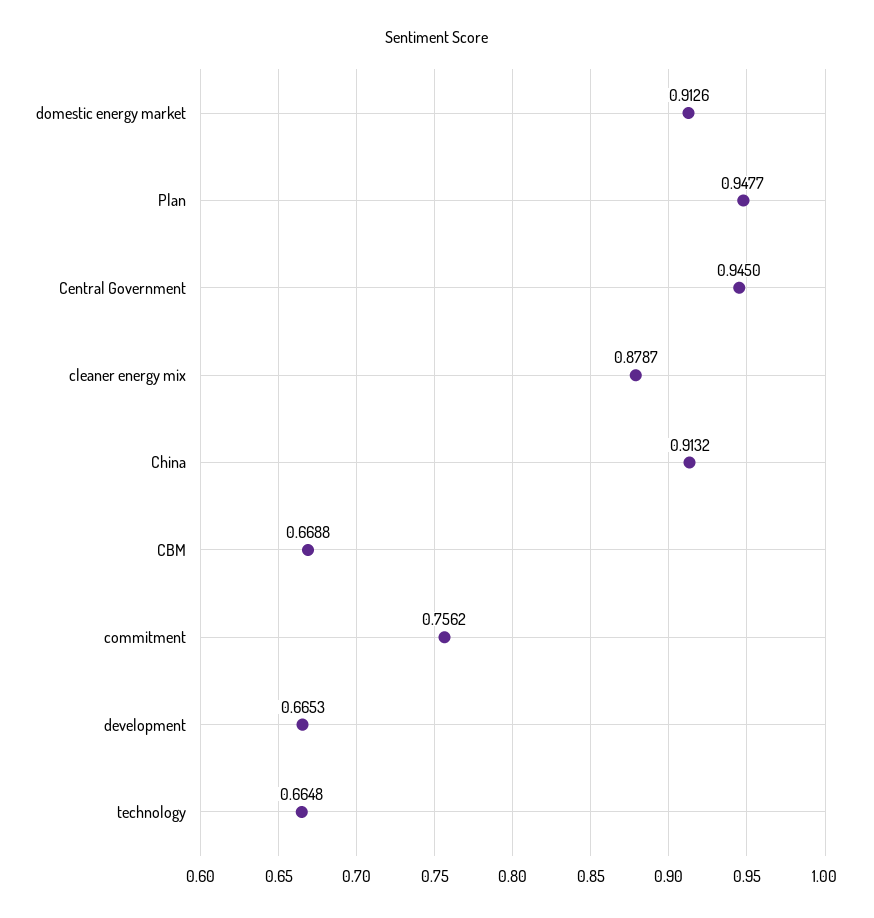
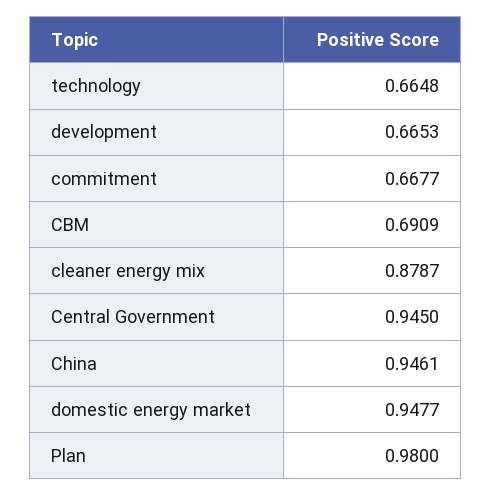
domestic energy market: 0.9126 -> 0.9477
Plan: 0.9477 -> 0.98
China: 0.9132 -> 0.9461
CBM: 0.6688 -> 0.6909
commitment: 0.7562 -> 0.6677

